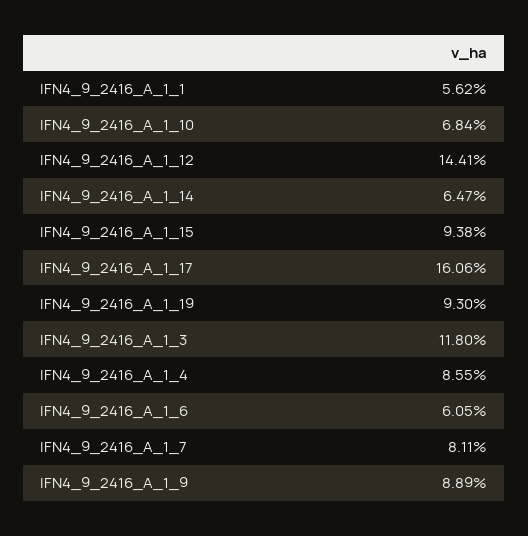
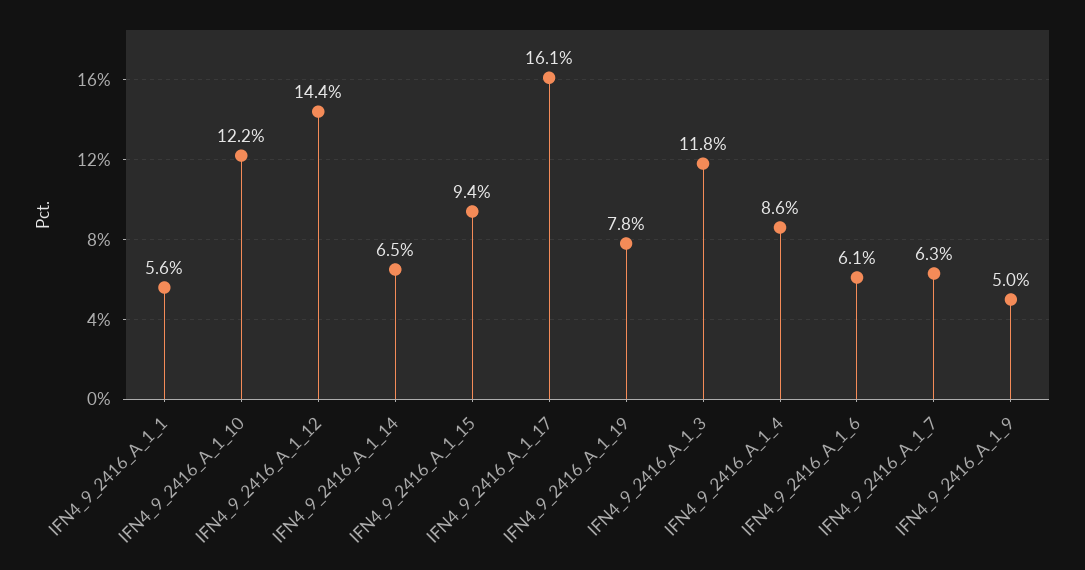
IFN4_9_2416_A_1_10: 6.84 -> 12.2
IFN4_9_2416_A_1_19: 9.3 -> 7.8
IFN4_9_2416_A_1_7: 8.11 -> 6.3
IFN4_9_2416_A_1_9: 8.89 -> 5

